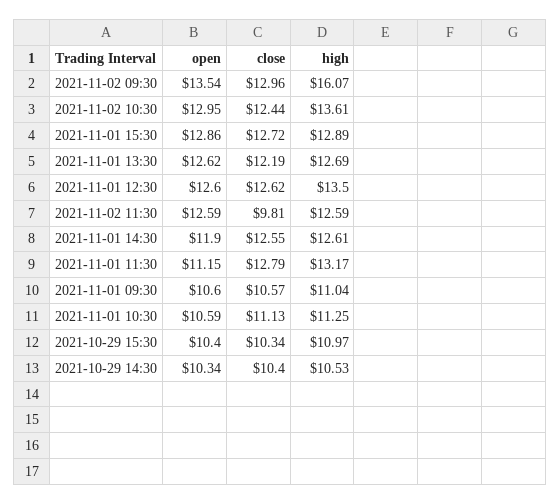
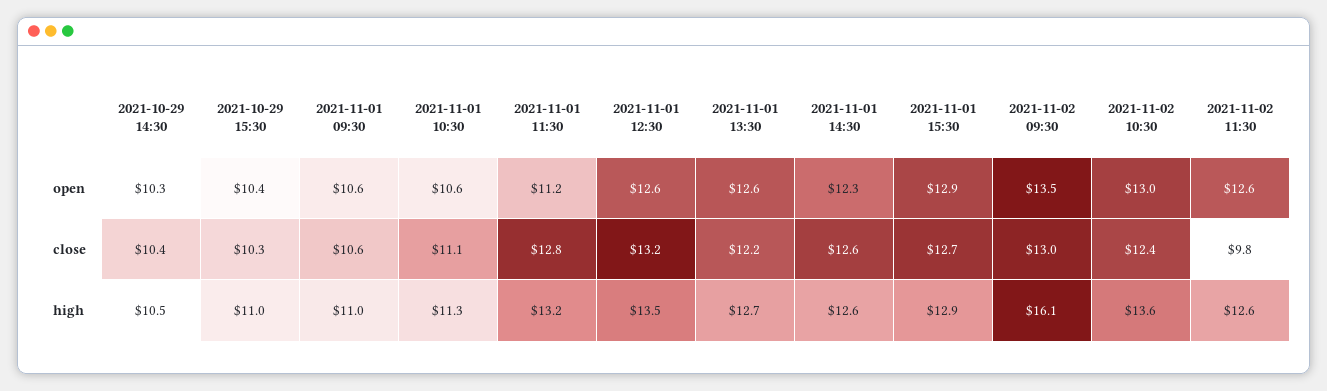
close, 2021-11-01 12:30: 12.62 -> 13.2
open, 2021-11-01 14:30: 11.9 -> 12.3

